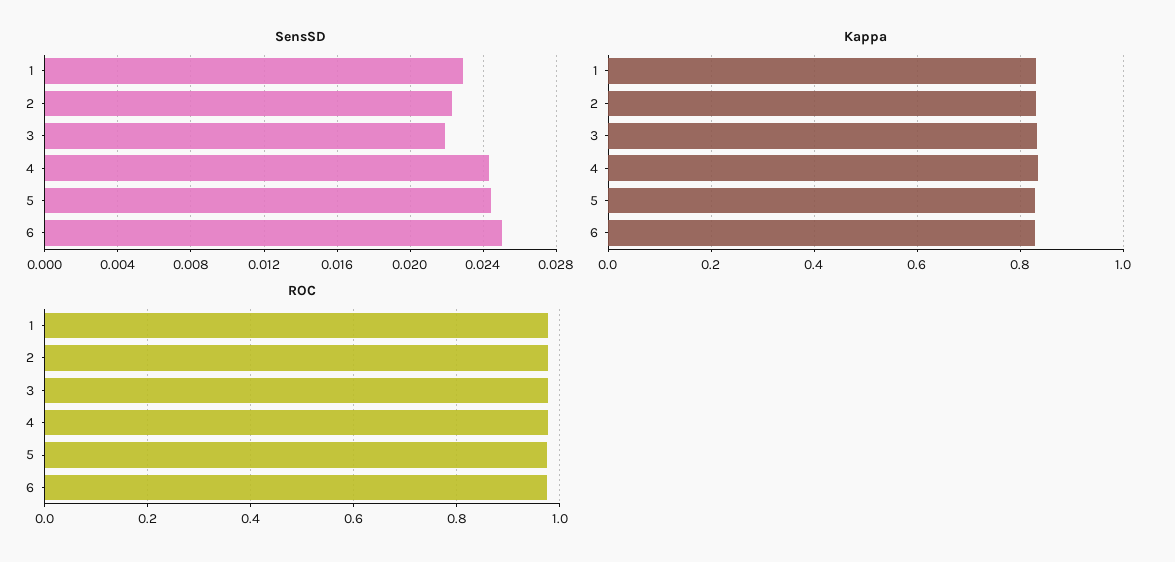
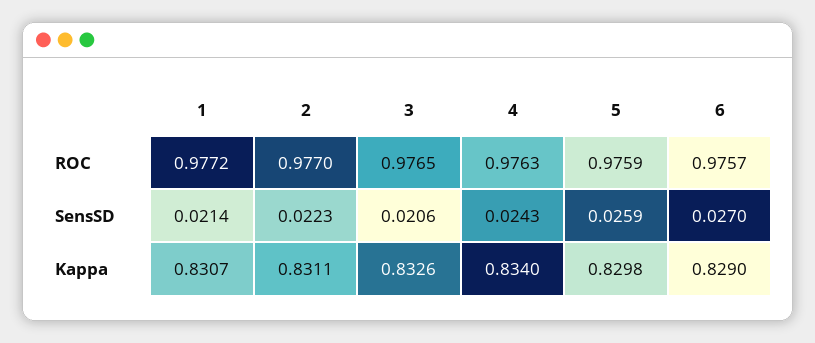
SensSD, 1: 0.023 -> 0.0214
SensSD, 3: 0.022 -> 0.0206
SensSD, 5: 0.0245 -> 0.0259
SensSD, 6: 0.025 -> 0.027

